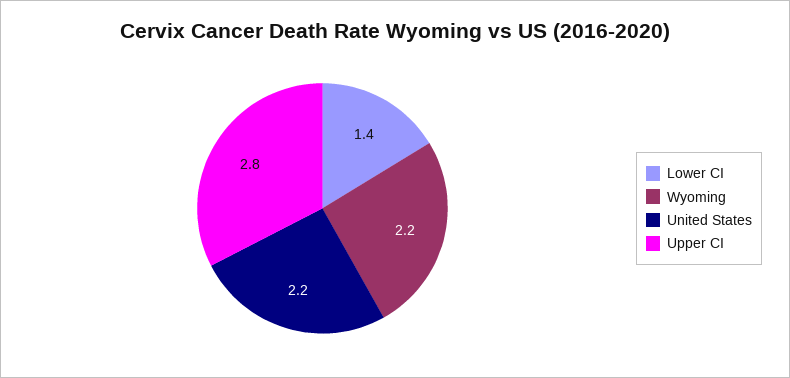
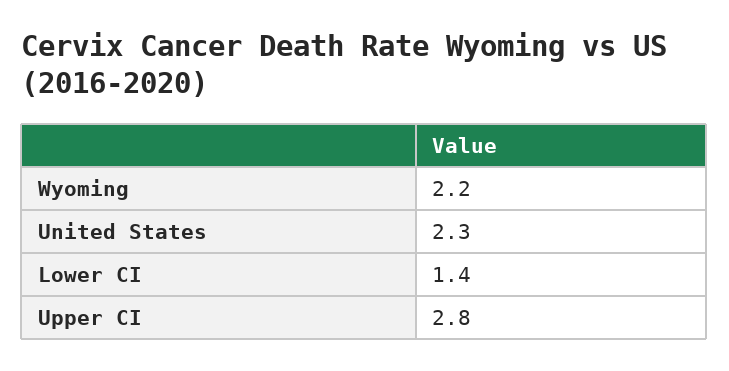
United States: 2.2 -> 2.3

